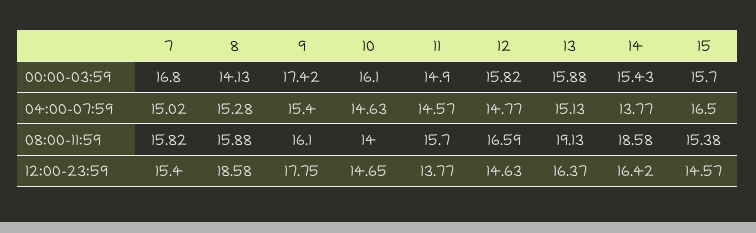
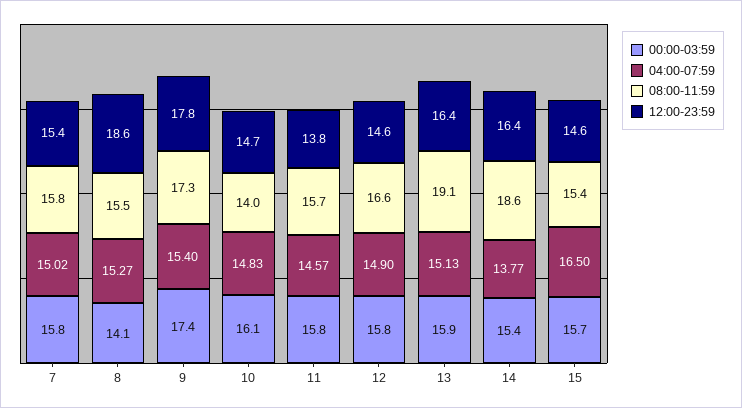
00:00-03:59, 7: 16.8 -> 15.8
00:00-03:59, 11: 14.9 -> 15.8
04:00-07:59, 8: 15.28 -> 15.27
04:00-07:59, 10: 14.63 -> 14.83
04:00-07:59, 12: 14.77 -> 14.9
08:00-11:59, 8: 15.88 -> 15.5
08:00-11:59, 9: 16.1 -> 17.3

